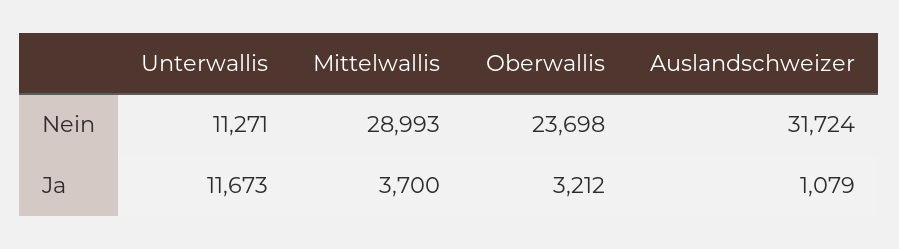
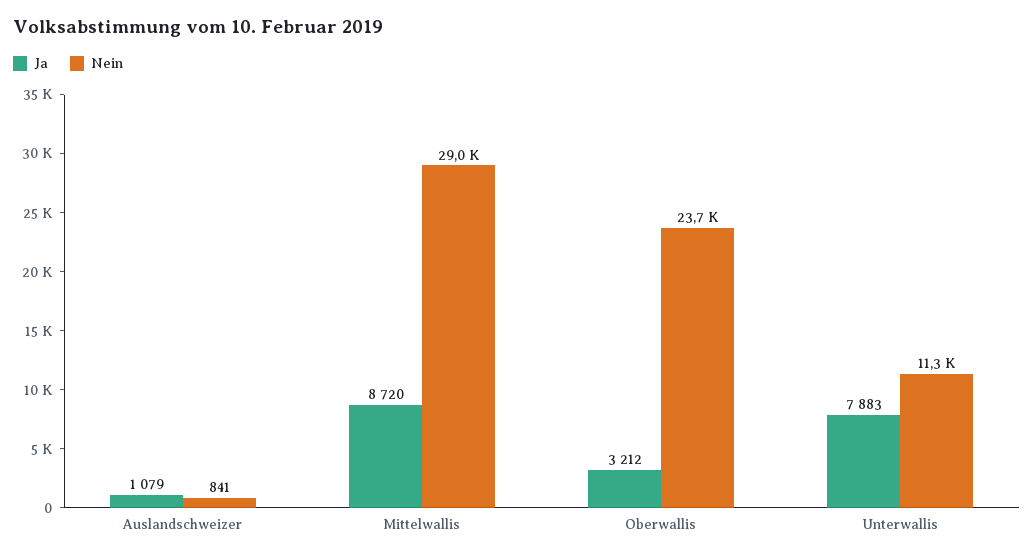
Nein, Auslandschweizer: 31724 -> 841
Ja, Unterwallis: 11673 -> 7883
Ja, Mittelwallis: 3700 -> 8720

